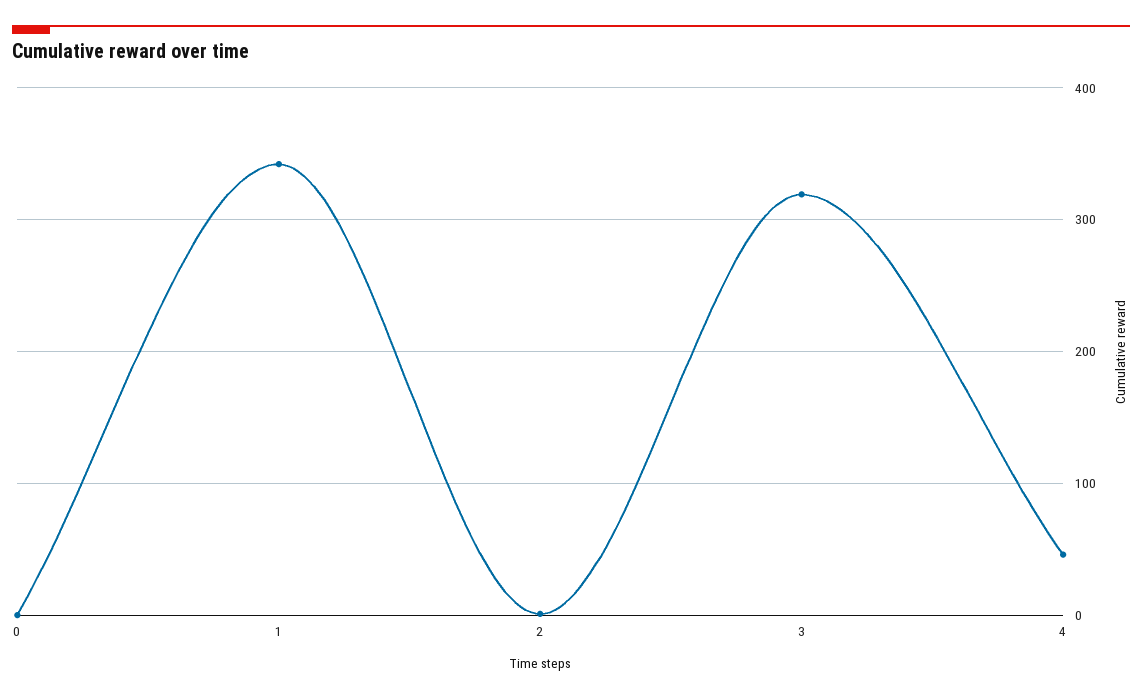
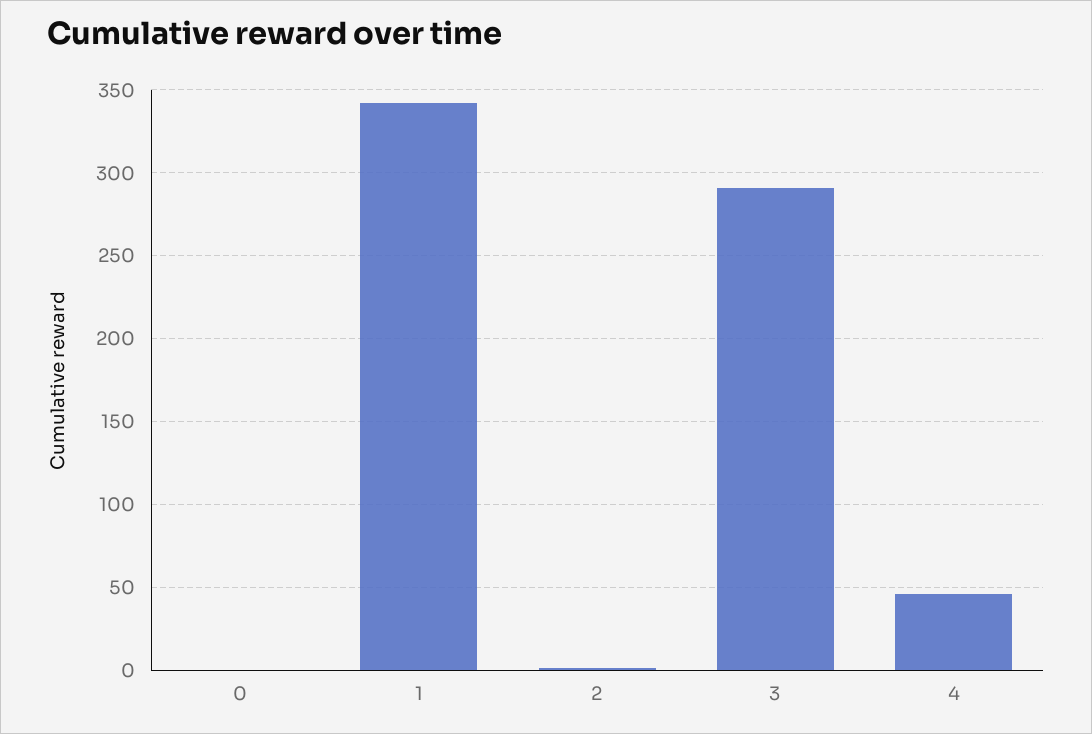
3: 320 -> 290

